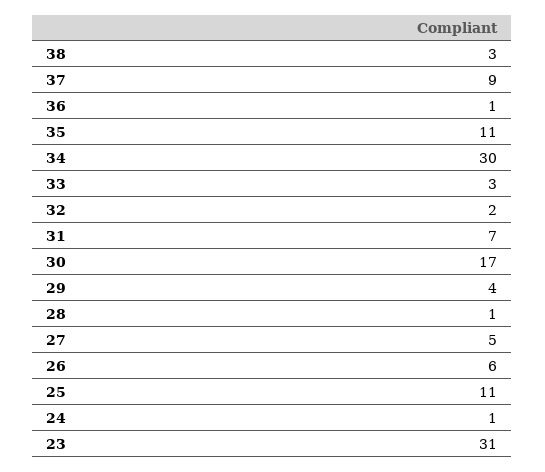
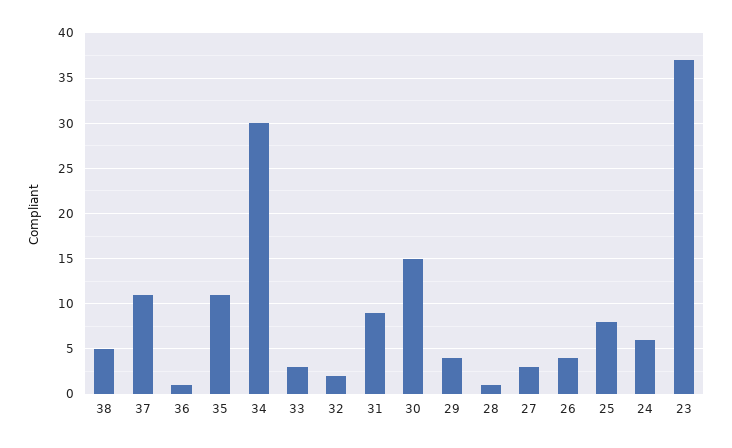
38: 3 -> 5
37: 9 -> 11
31: 7 -> 9
30: 17 -> 15
27: 5 -> 3
26: 6 -> 4
25: 11 -> 8
24: 1 -> 6
23: 31 -> 37

